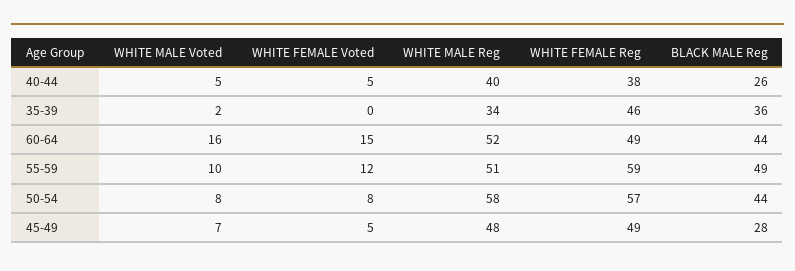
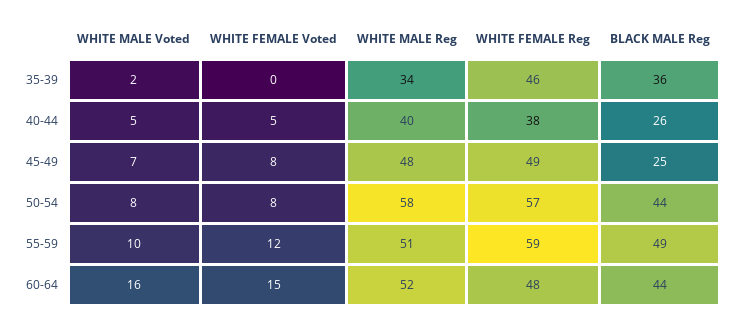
WHITE FEMALE Reg, 60-64: 49 -> 48
WHITE FEMALE Voted, 45-49: 5 -> 8
BLACK MALE Reg, 45-49: 28 -> 25

